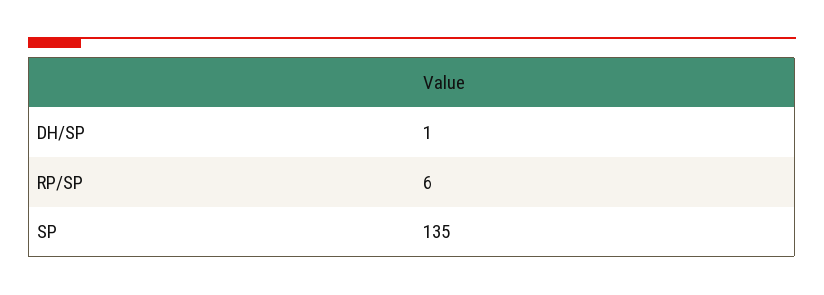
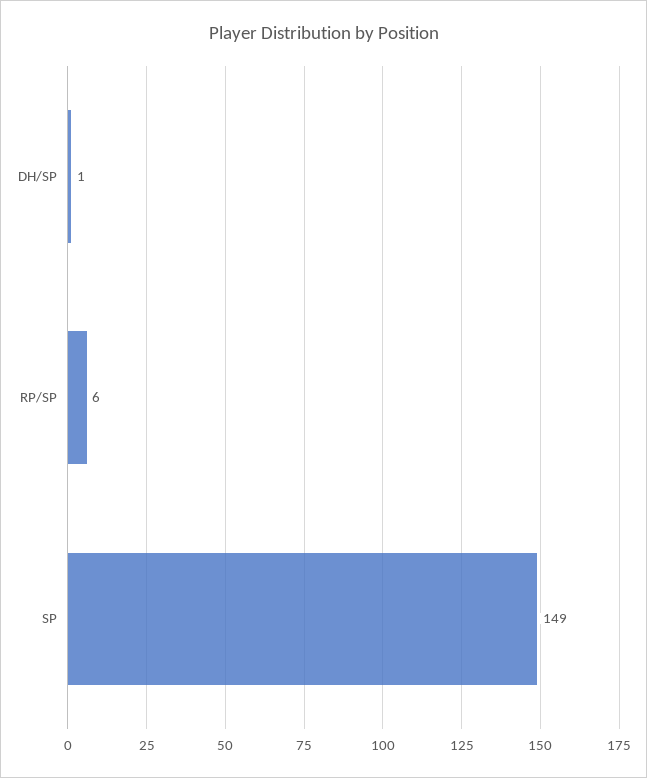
SP: 135 -> 149

